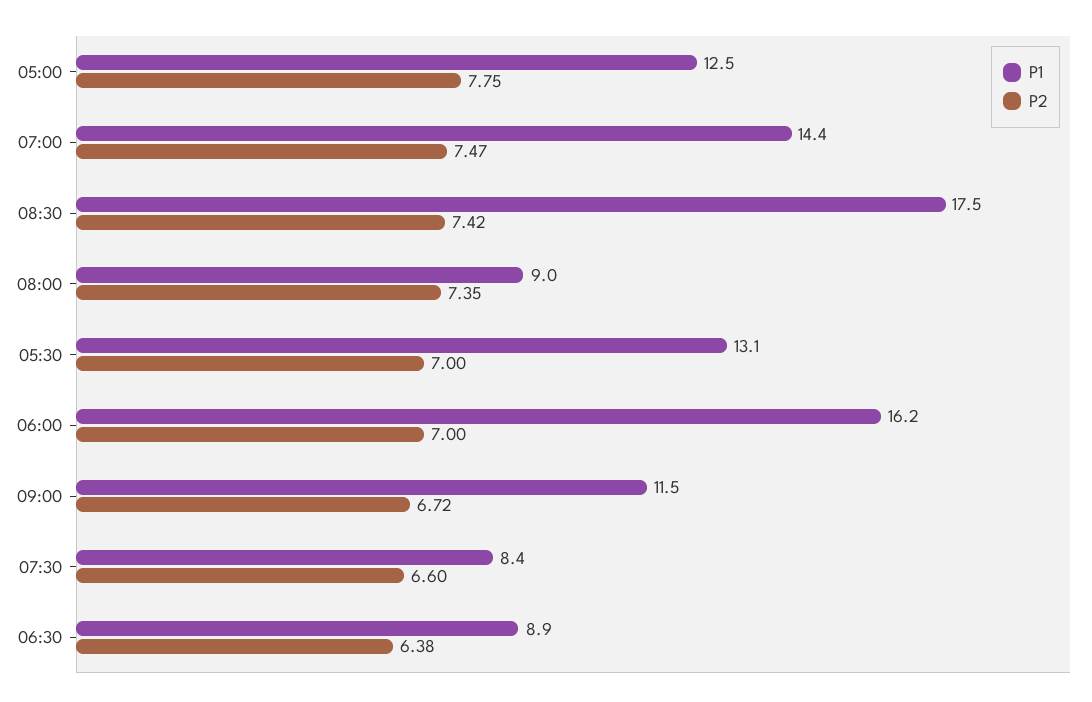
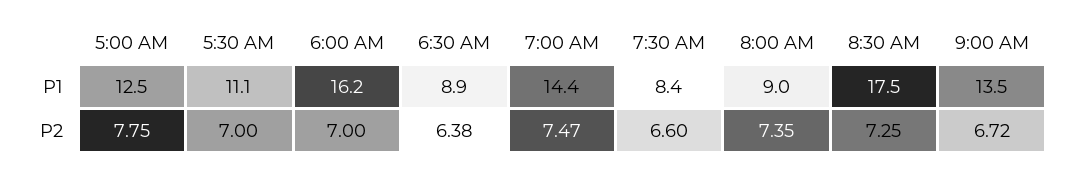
P2, 08:30: 7.42 -> 7.25
P1, 05:30: 13.1 -> 11.1
P1, 09:00: 11.5 -> 13.5

